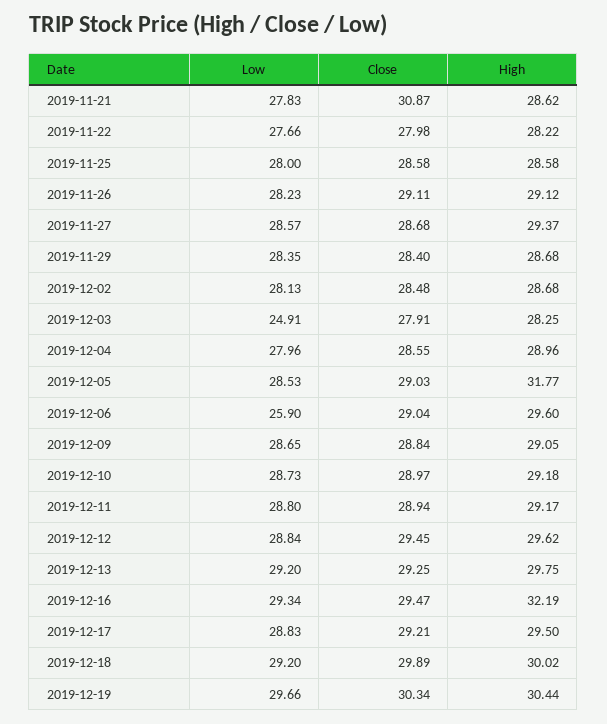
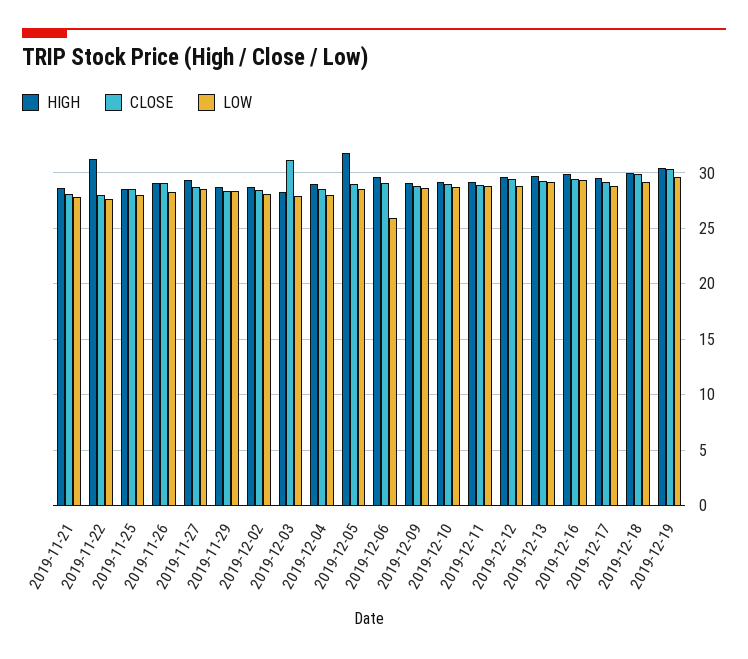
Close, 2019-11-21: 30.87 -> 28
High, 2019-11-22: 28.22 -> 31
Low, 2019-12-03: 24.91 -> 28
Close, 2019-12-03: 27.91 -> 31
High, 2019-12-16: 32.19 -> 30

